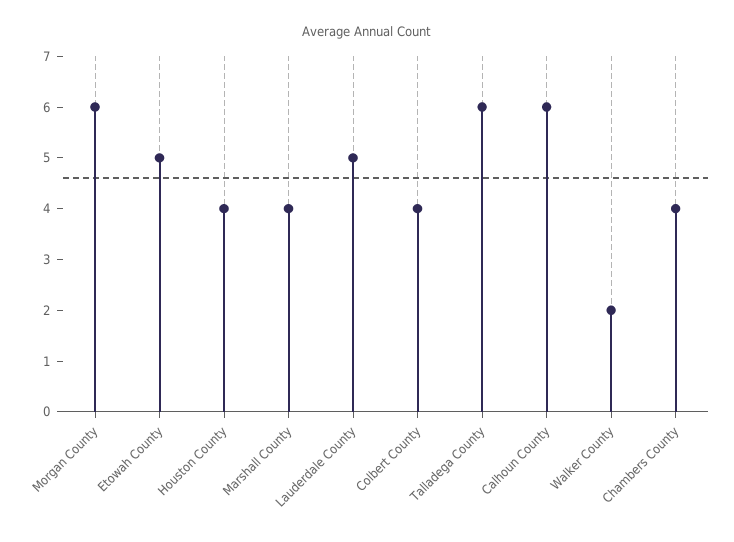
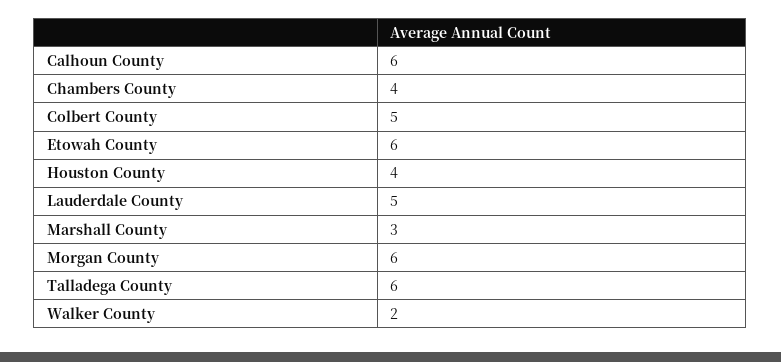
Etowah County: 5 -> 6
Marshall County: 4 -> 3
Colbert County: 4 -> 5

